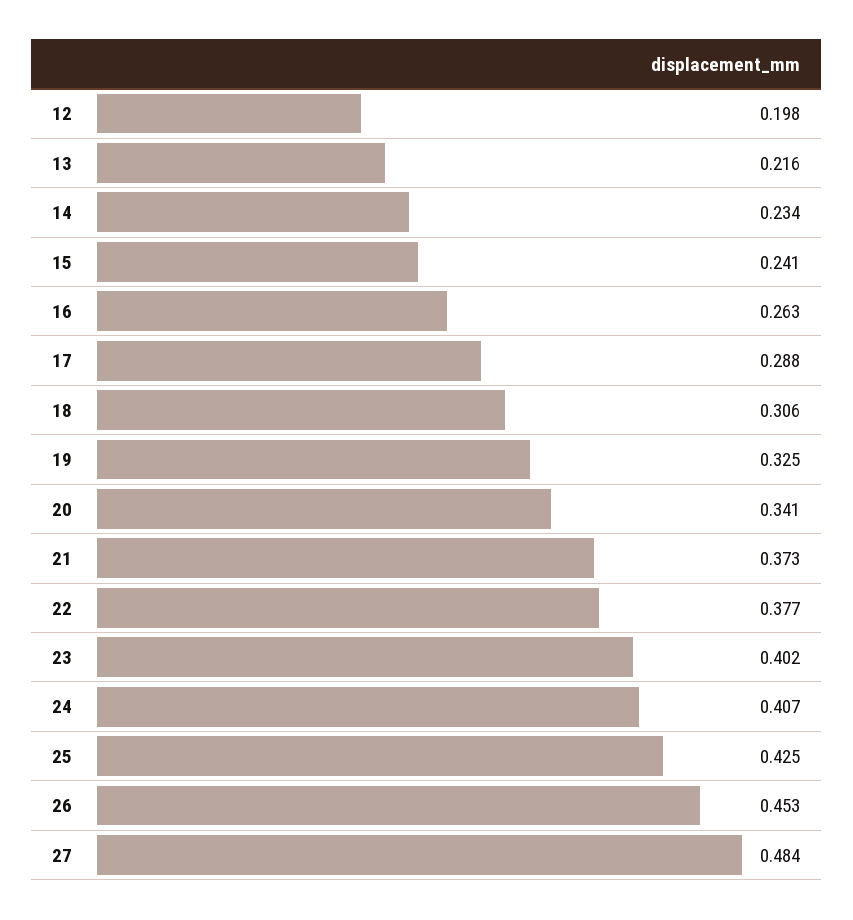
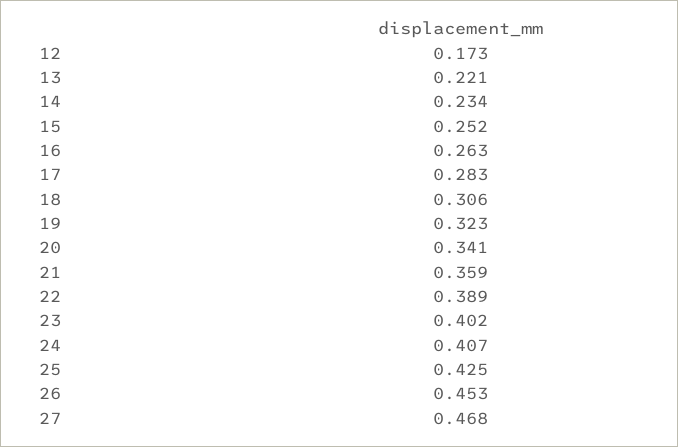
12: 0.198 -> 0.173
13: 0.216 -> 0.221
15: 0.241 -> 0.252
17: 0.288 -> 0.283
19: 0.325 -> 0.323
21: 0.373 -> 0.359
22: 0.377 -> 0.389
27: 0.484 -> 0.468

